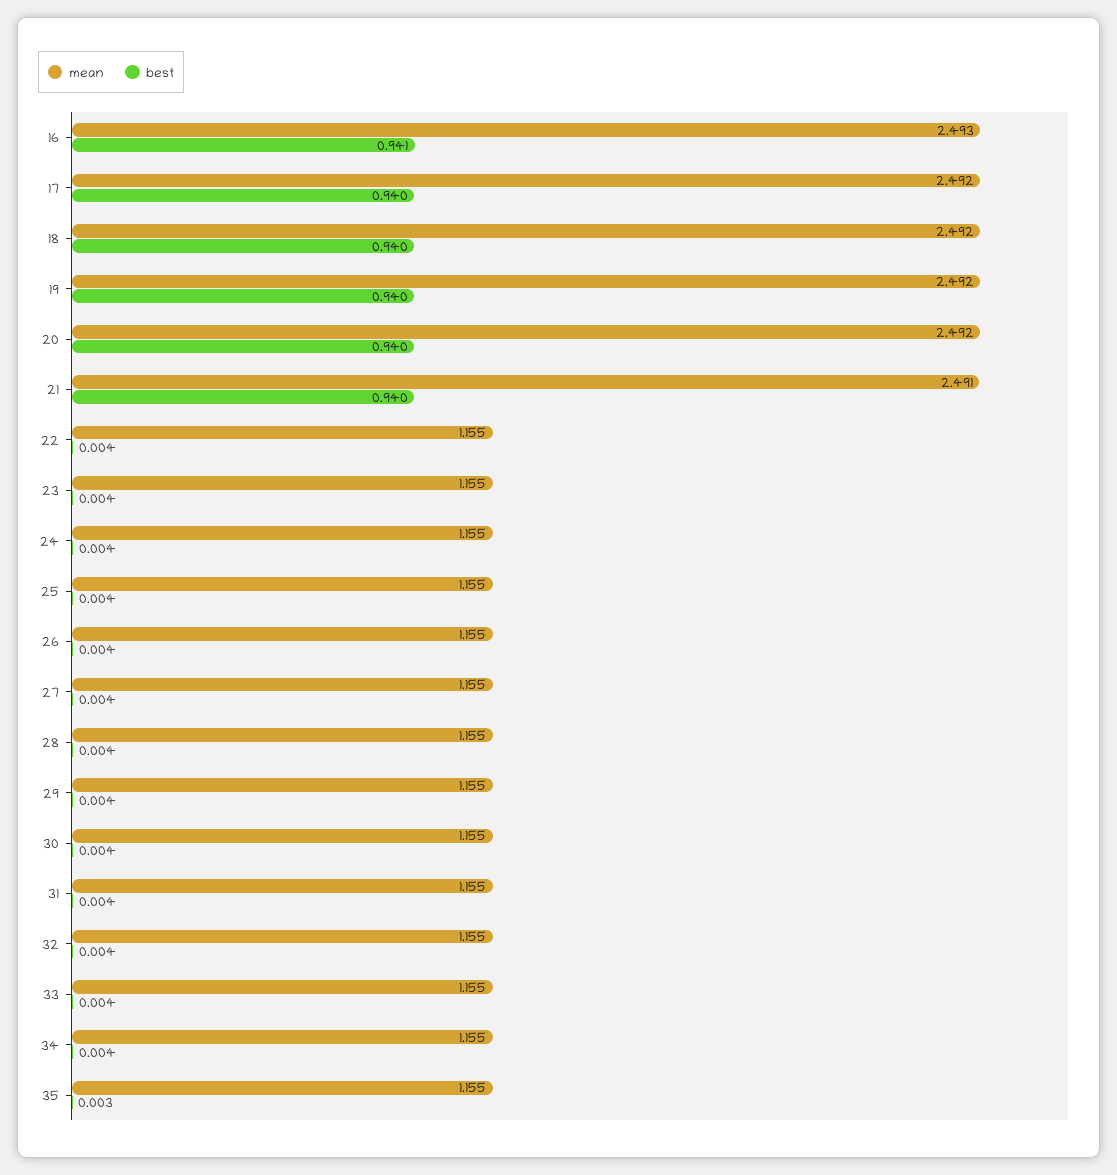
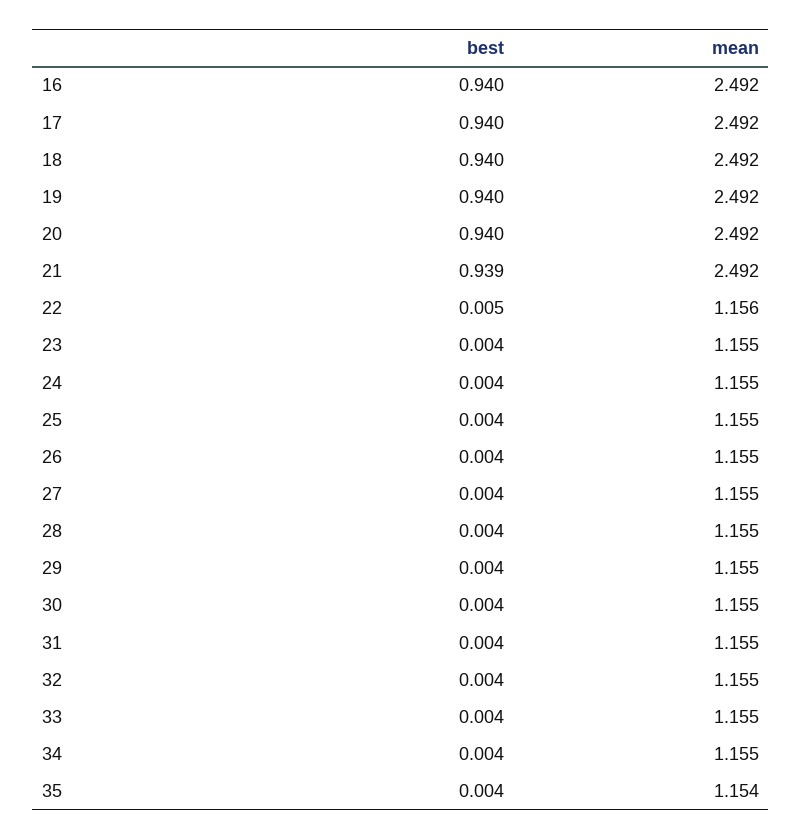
mean, 16: 2.493 -> 2.492
best, 16: 0.941 -> 0.94
mean, 21: 2.491 -> 2.492
best, 21: 0.94 -> 0.939
mean, 22: 1.155 -> 1.156
best, 22: 0.004 -> 0.005
mean, 35: 1.155 -> 1.154
best, 35: 0.003 -> 0.004

